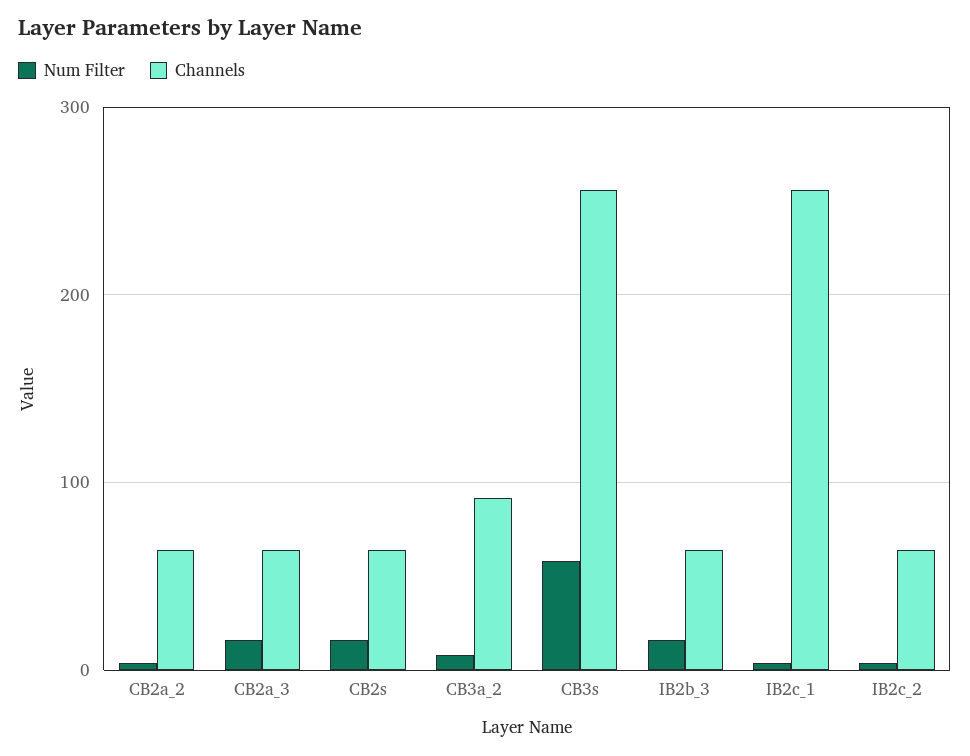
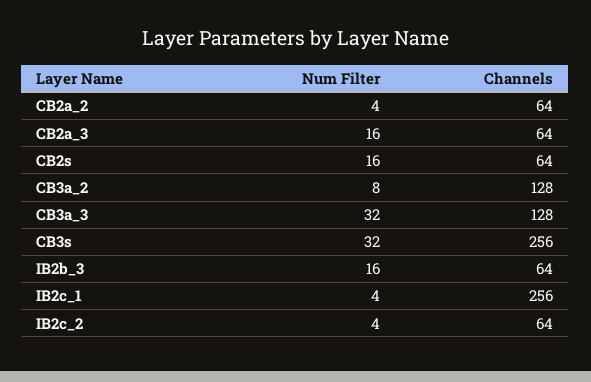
Channels, CB3a_2: 90 -> 128
Num Filter, CB3s: 60 -> 32
Num Filter, CB3a_3: none -> 32
Channels, CB3a_3: none -> 128

